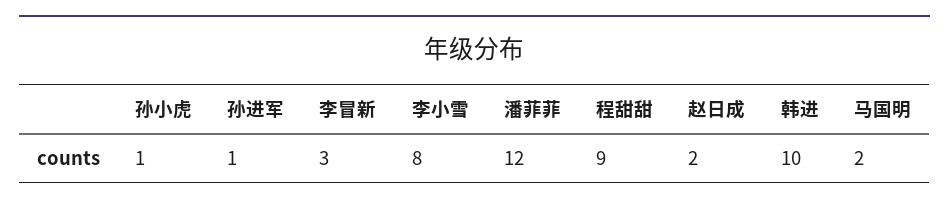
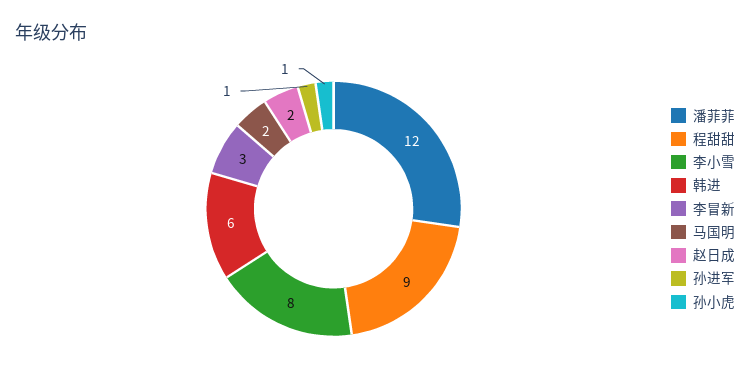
韩进: 10 -> 6

